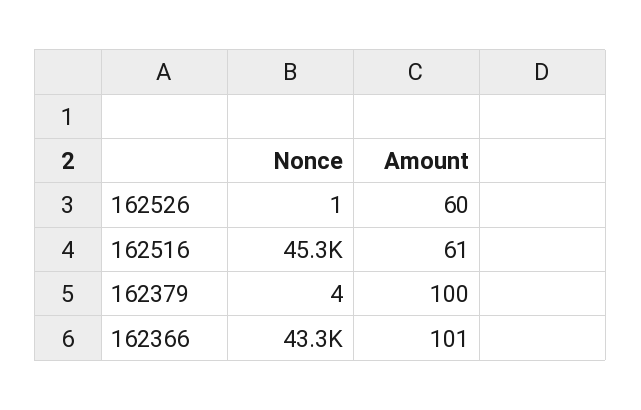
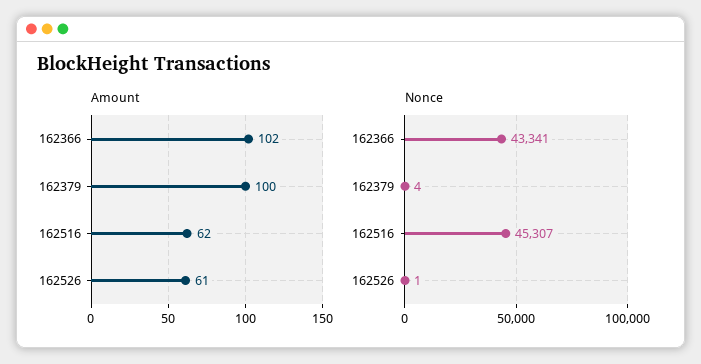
Amount, 162526: 60 -> 61
Amount, 162516: 61 -> 62
Amount, 162366: 101 -> 102

